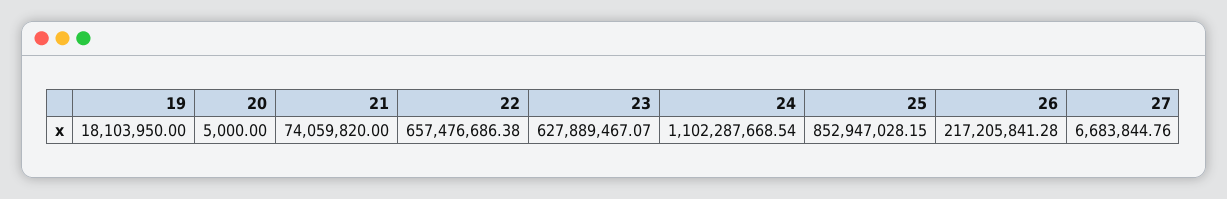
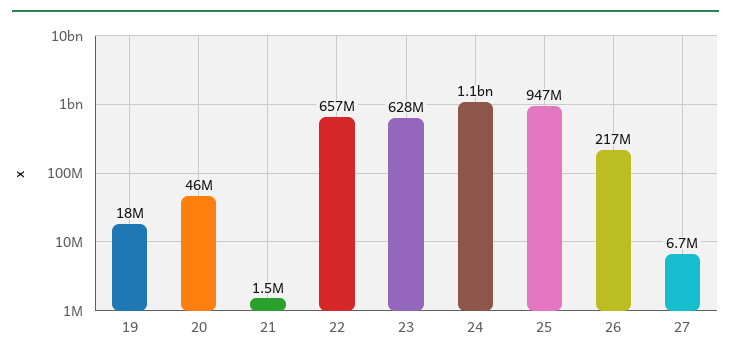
20: 5000 -> 46000000
21: 74059820 -> 1500000
25: 852947028.15 -> 947000000

